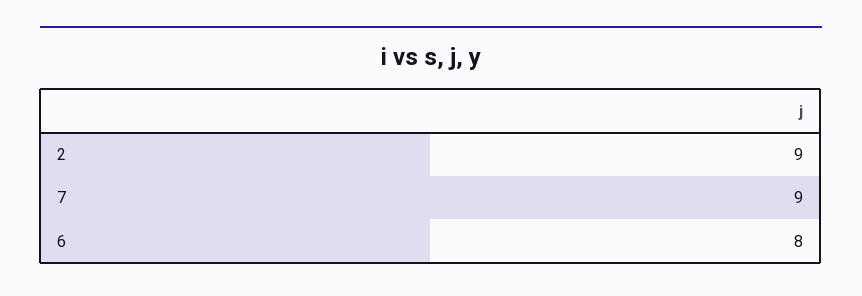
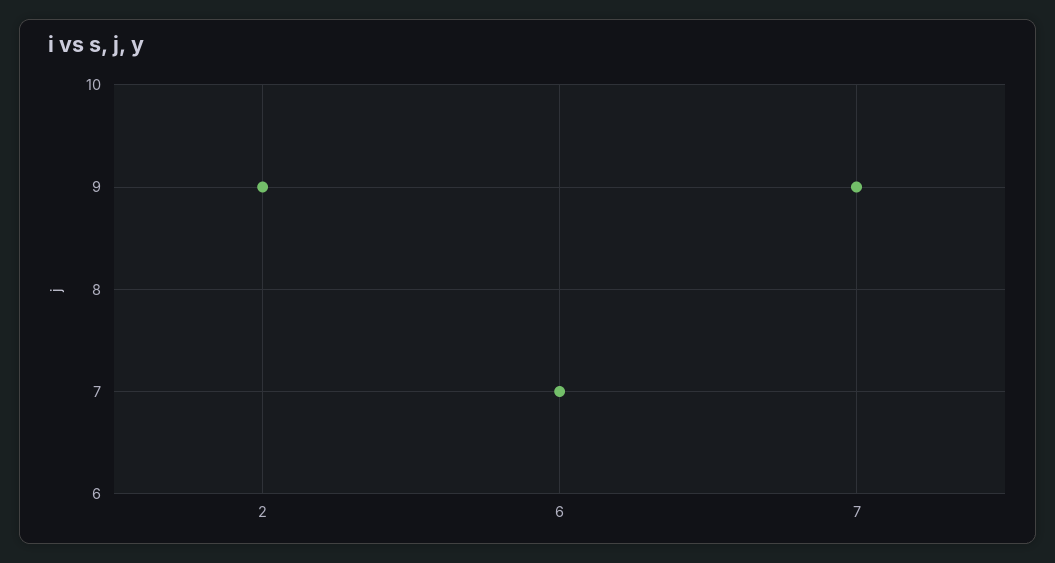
6: 8 -> 7

